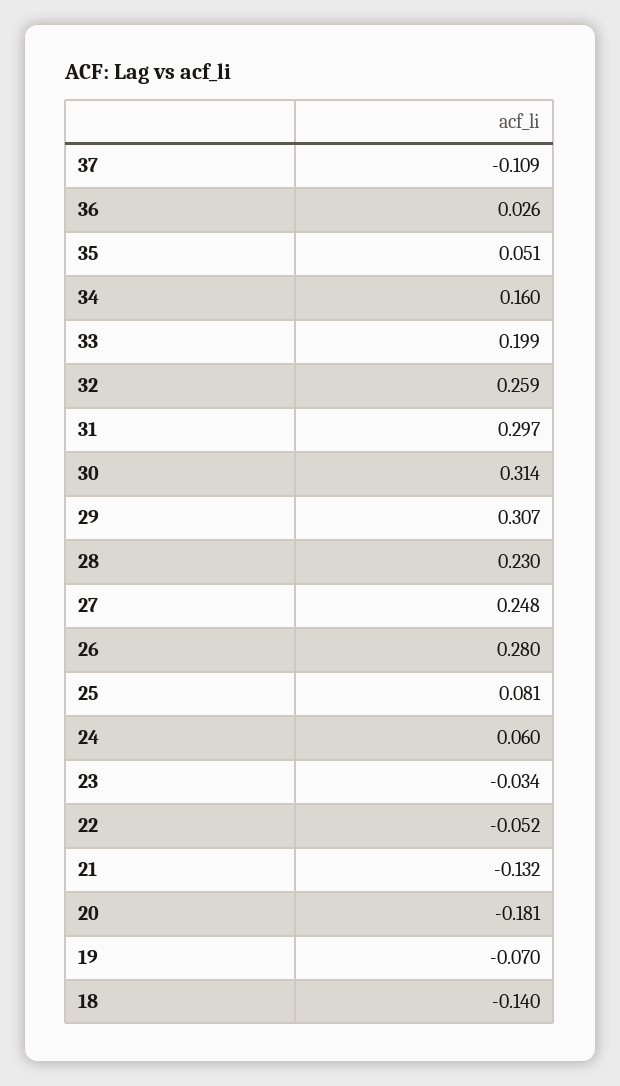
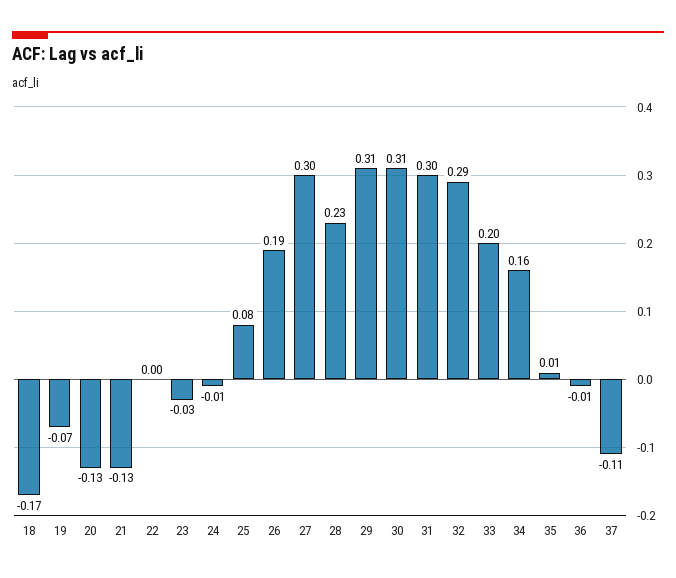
36: 0.026 -> -0.01
35: 0.051 -> 0.01
32: 0.259 -> 0.29
27: 0.248 -> 0.3
26: 0.28 -> 0.19
24: 0.06 -> -0.01
22: -0.052 -> 0
20: -0.181 -> -0.13
18: -0.14 -> -0.17

